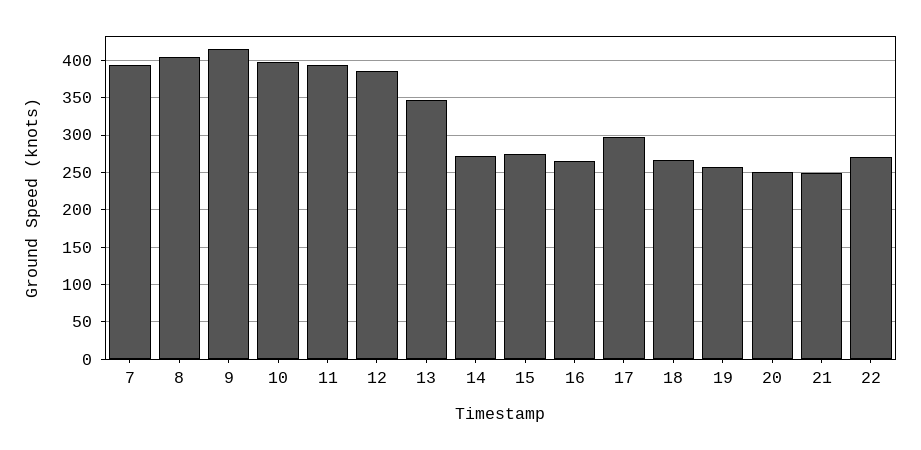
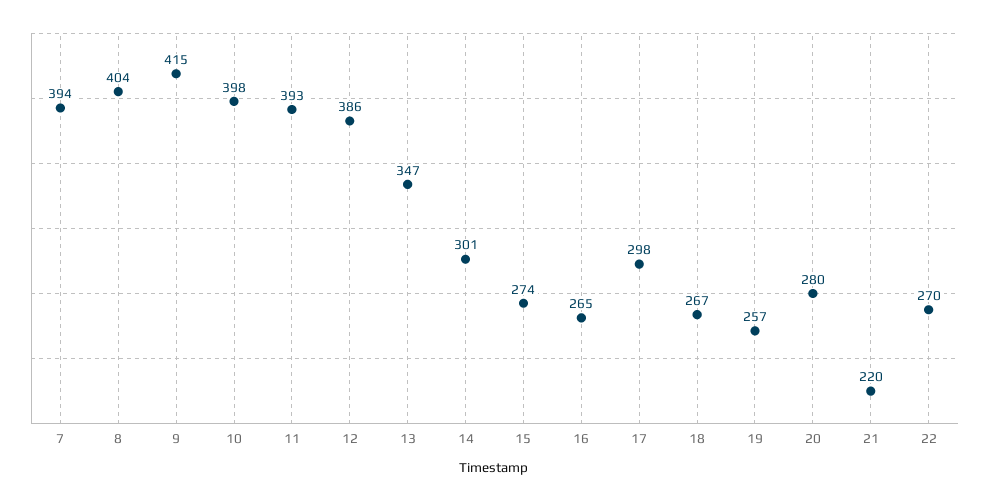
14: 270 -> 301
20: 250 -> 280
21: 250 -> 220

